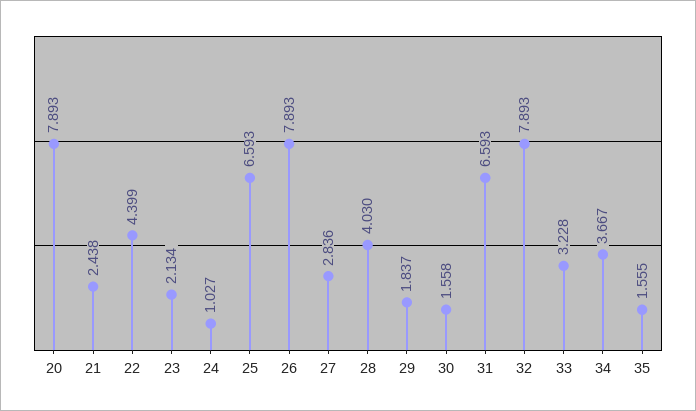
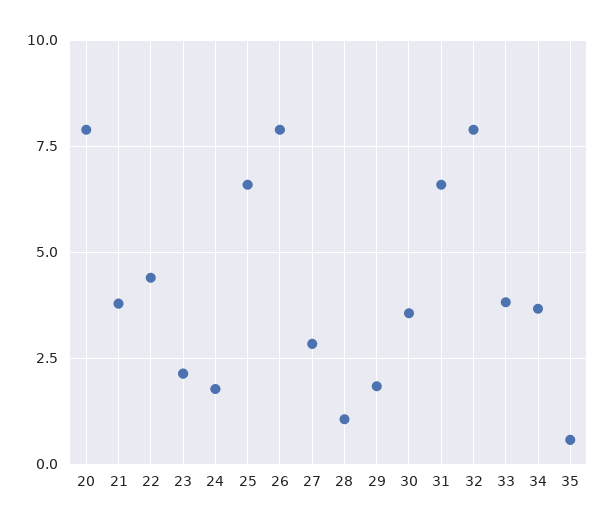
21: 2.438 -> 3.75
24: 1.027 -> 1.75
28: 4.03 -> 1
30: 1.558 -> 3.5
33: 3.228 -> 3.75
35: 1.555 -> 0.5

